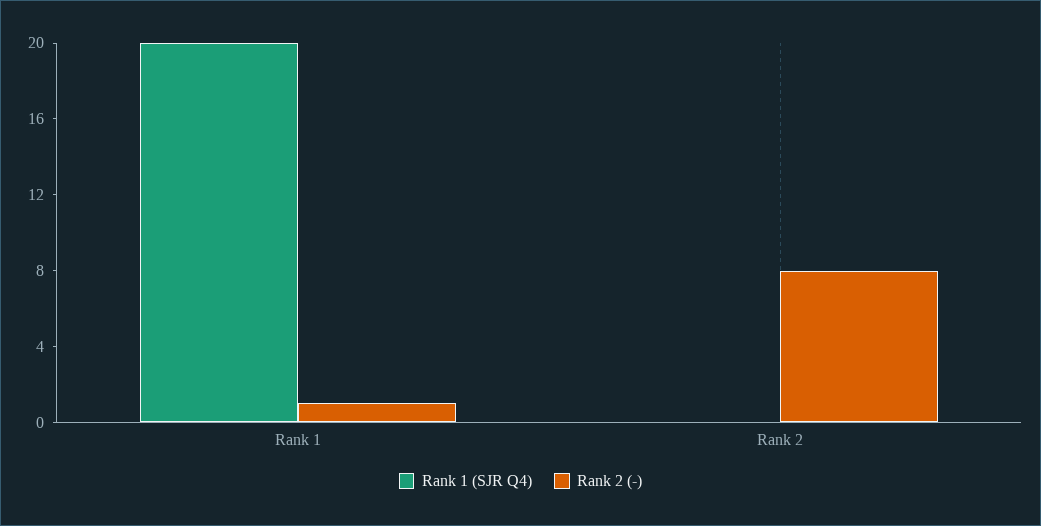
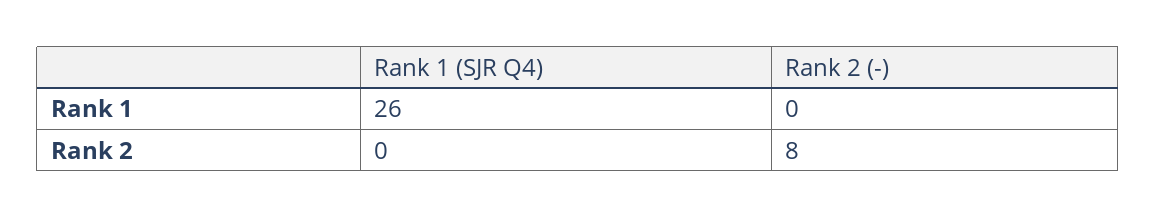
Rank 1 (SJR Q4), Rank 1: 20 -> 26
Rank 2 (-), Rank 1: 1 -> 0

